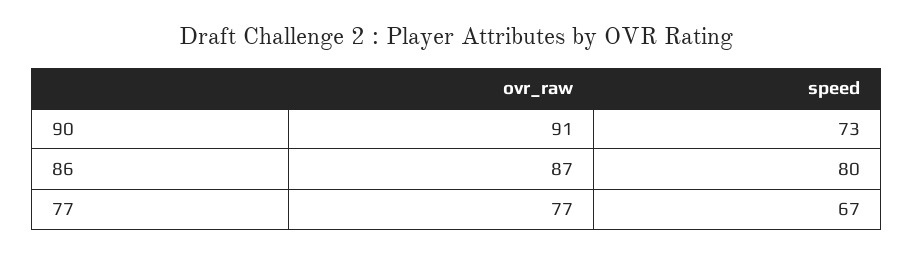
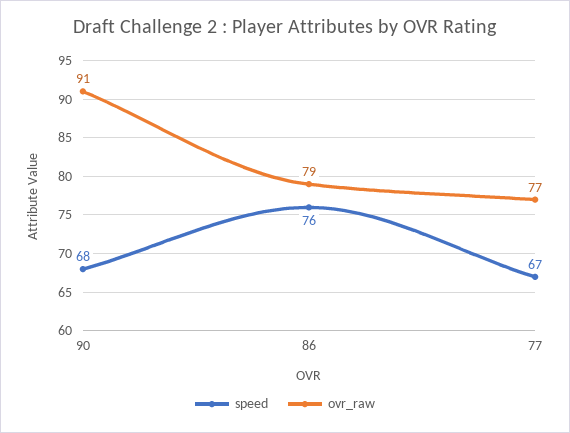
speed, 90: 73 -> 68
ovr_raw, 86: 87 -> 79
speed, 86: 80 -> 76

